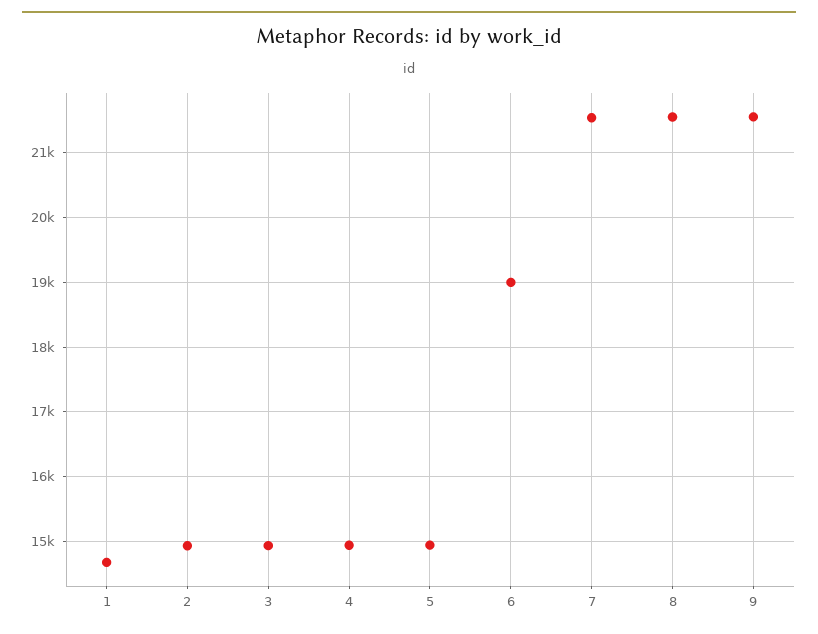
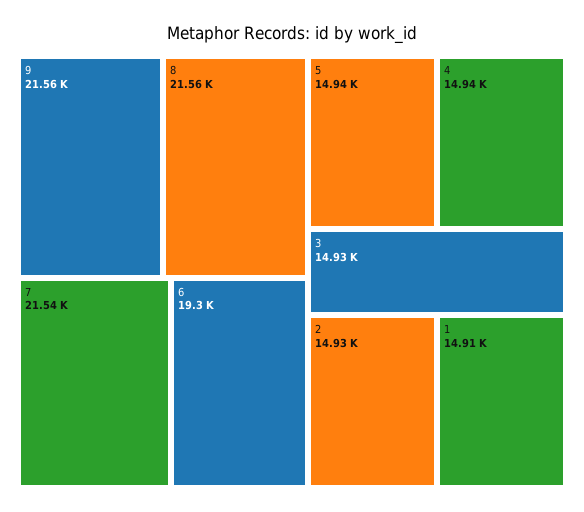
1: 14700 -> 14910
6: 19000 -> 19300

